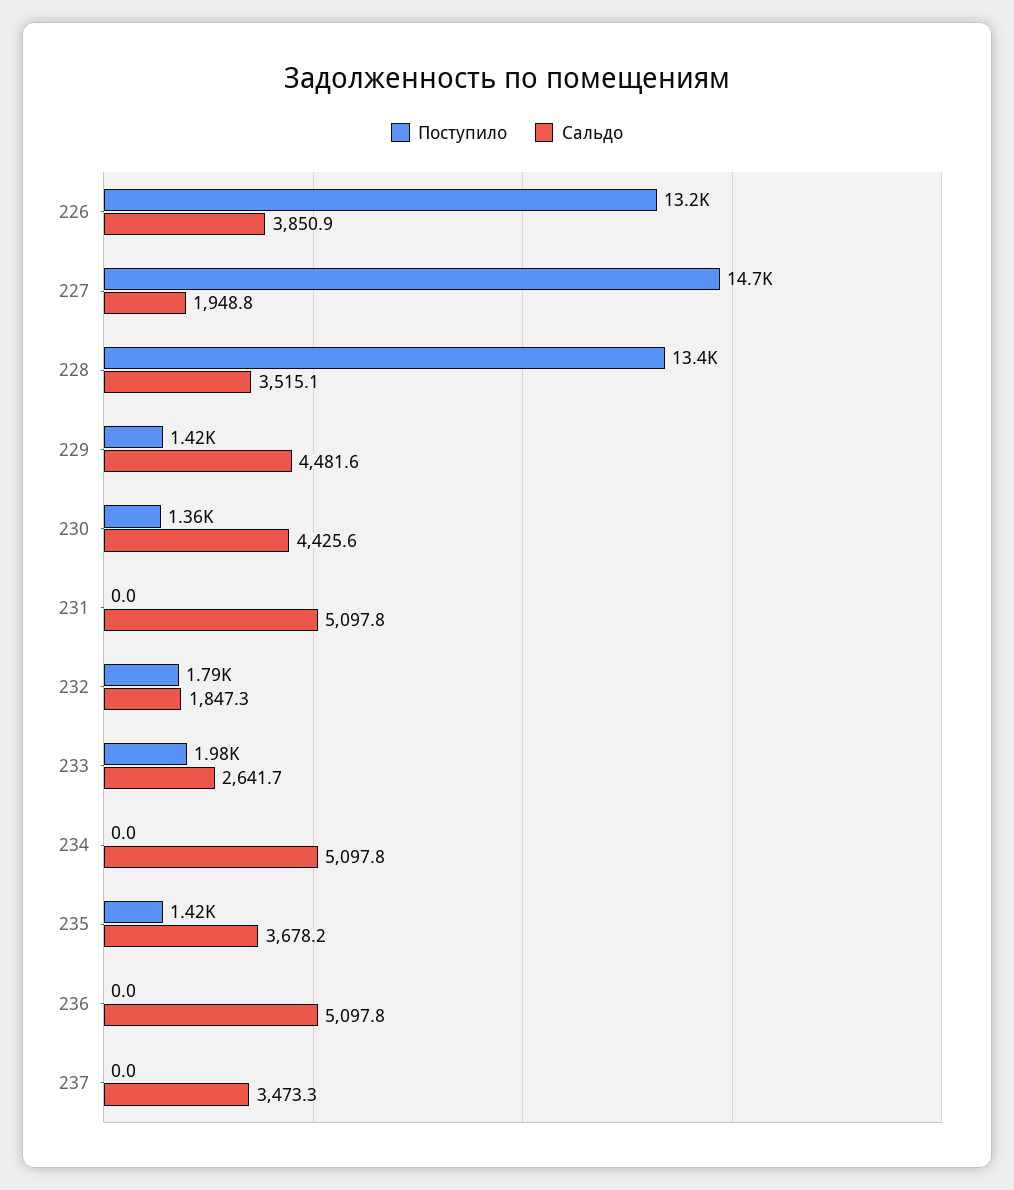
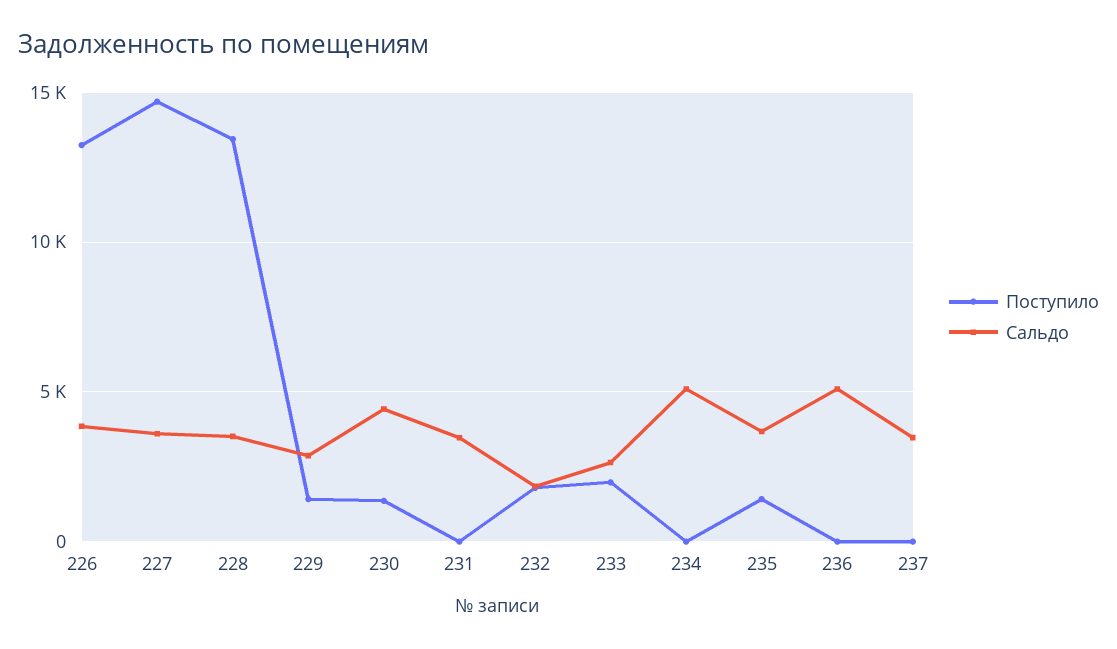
Сальдо, 227: 1948.8 -> 3500
Сальдо, 229: 4481.6 -> 3000
Сальдо, 231: 5097.8 -> 3500

